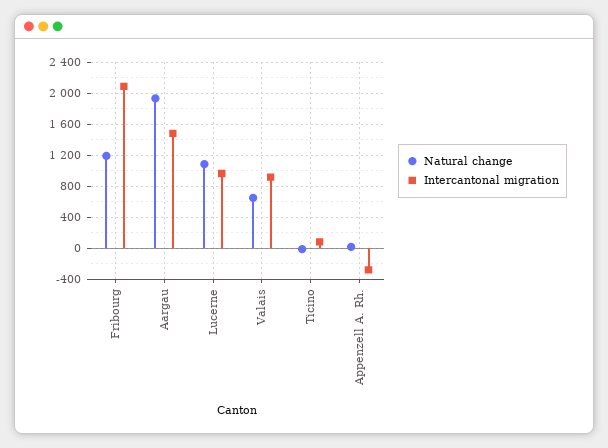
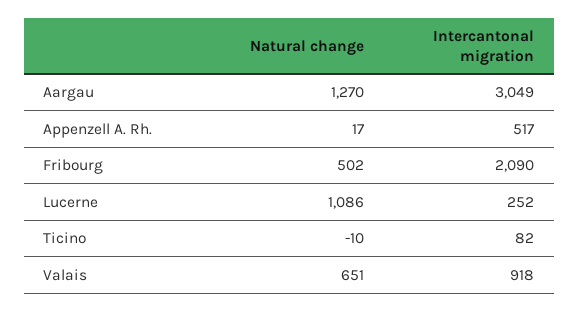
Natural change, Fribourg: 1200 -> 502
Natural change, Aargau: 1900 -> 1270
Intercantonal migration, Aargau: 1500 -> 3049
Intercantonal migration, Lucerne: 1000 -> 252
Intercantonal migration, Appenzell A. Rh.: -300 -> 517

